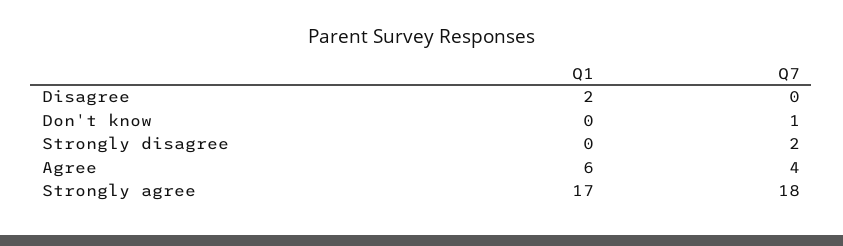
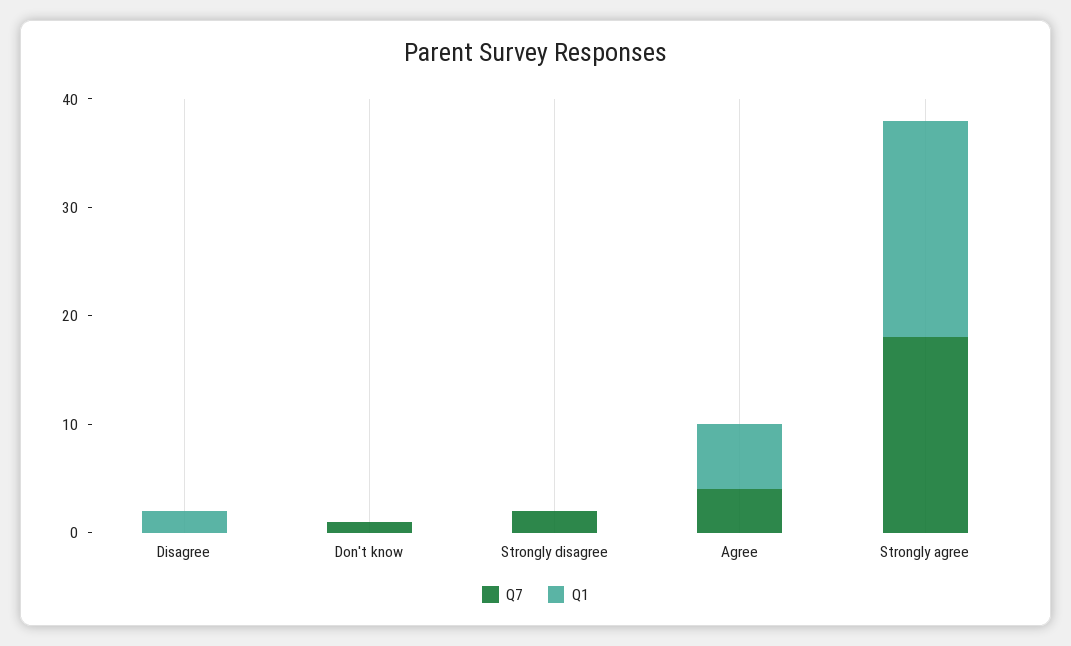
Q1, Strongly agree: 17 -> 20

